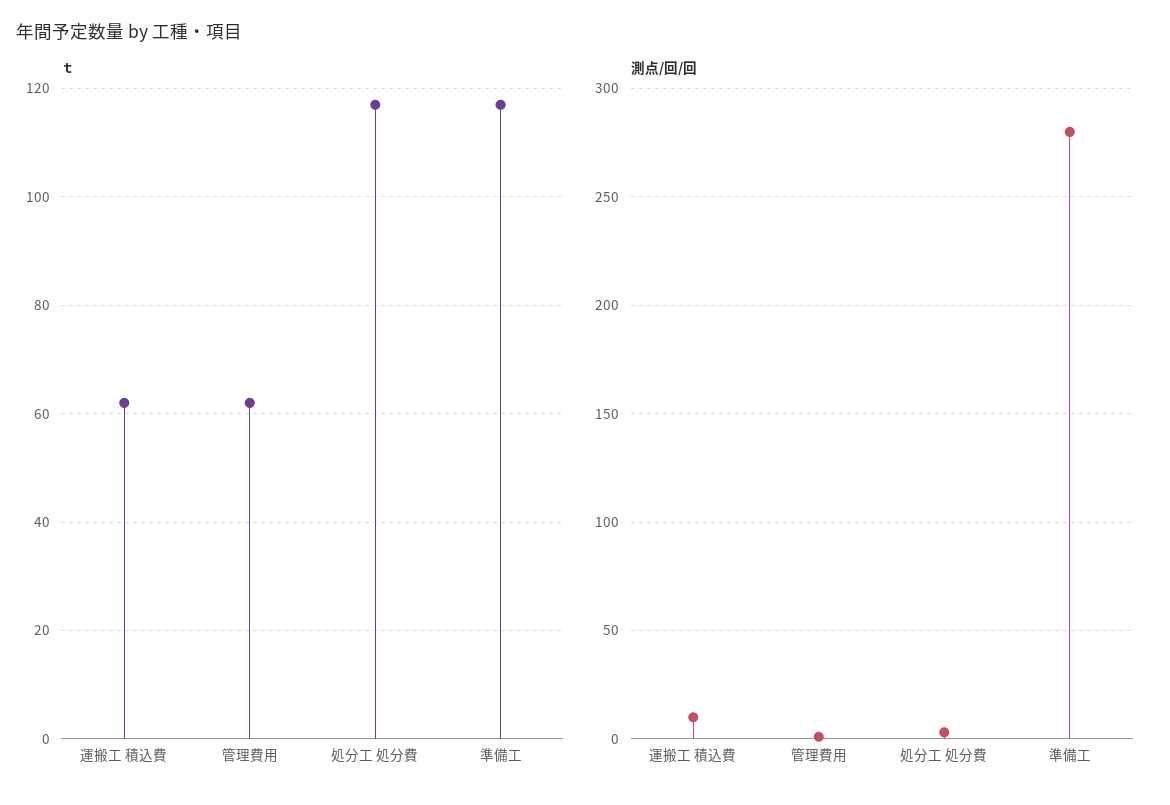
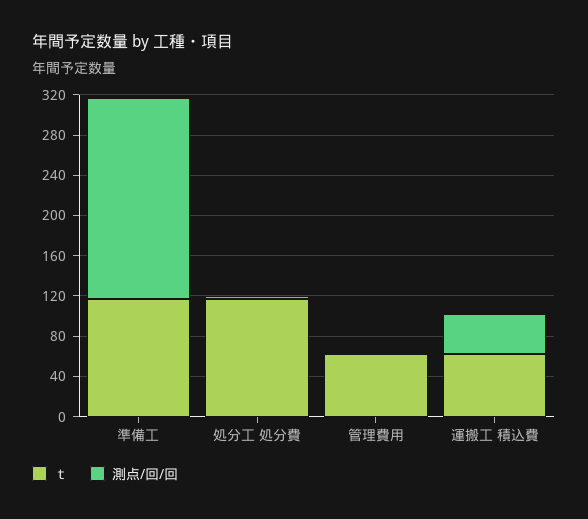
測点/回/回, 運搬工 積込費: 10 -> 40
測点/回/回, 準備工: 280 -> 200

